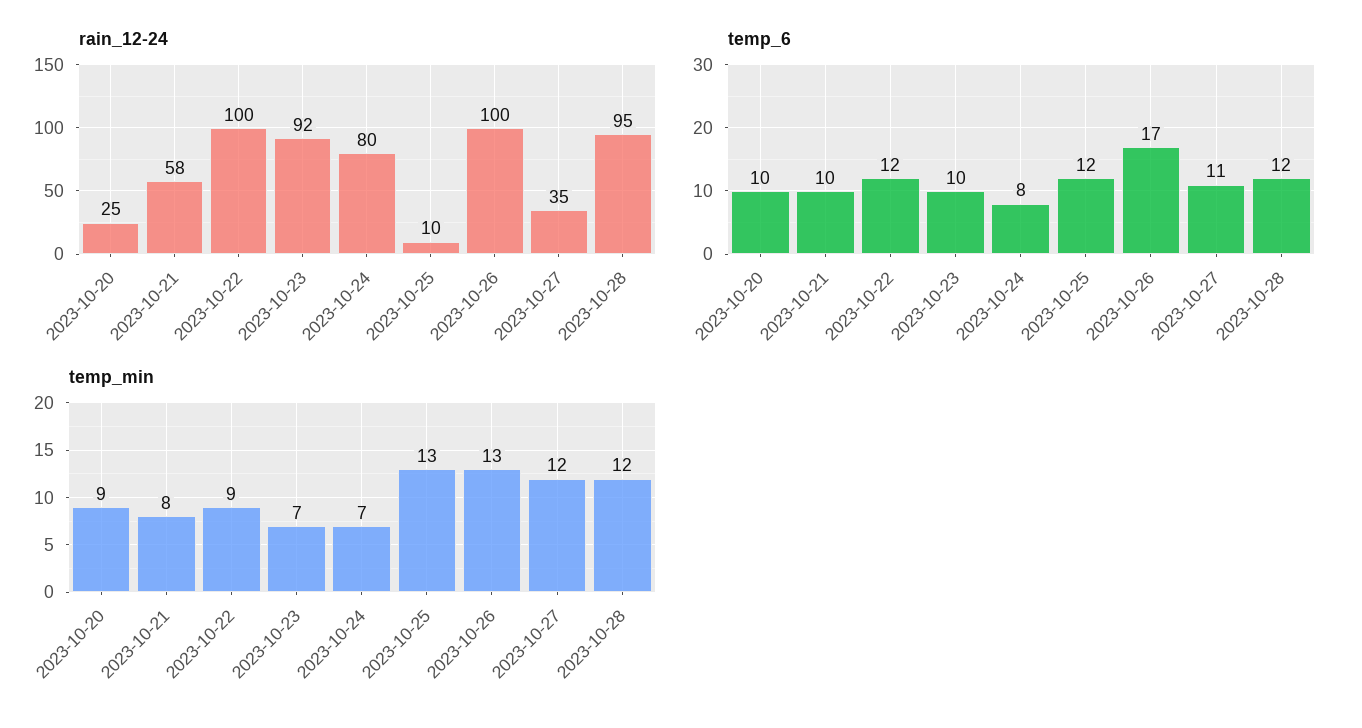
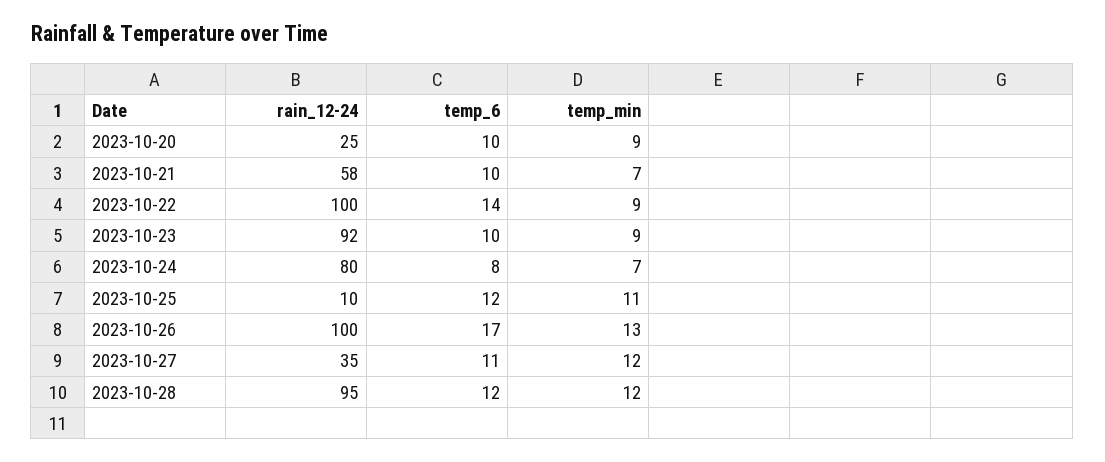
temp_6, 2023-10-22: 12 -> 14
temp_min, 2023-10-21: 8 -> 7
temp_min, 2023-10-23: 7 -> 9
temp_min, 2023-10-25: 13 -> 11

